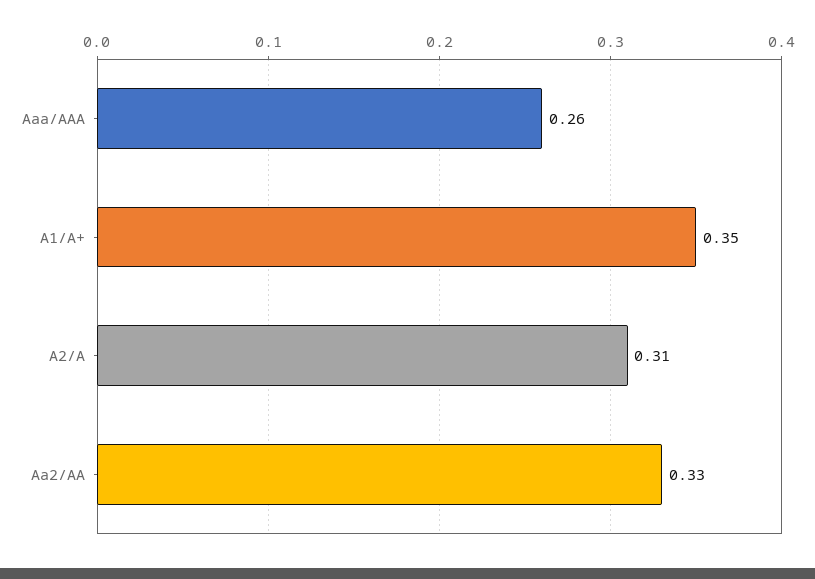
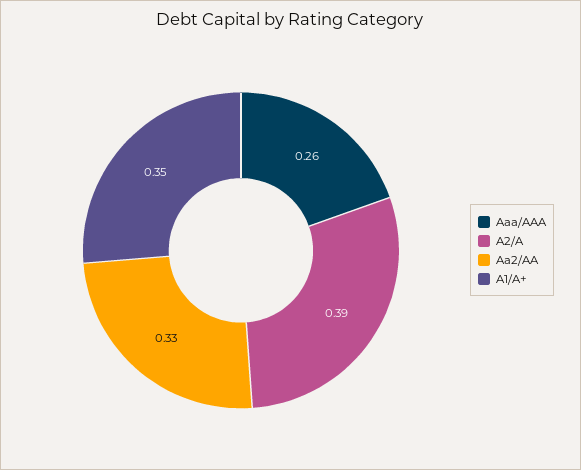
A2/A: 0.31 -> 0.39

